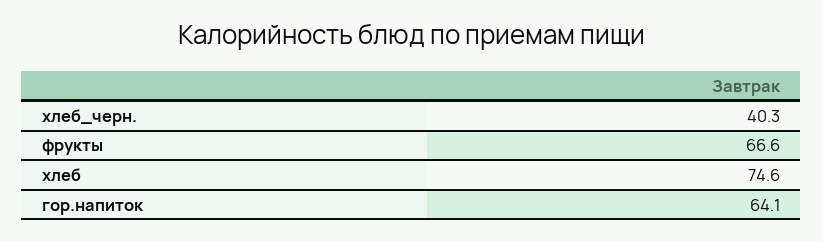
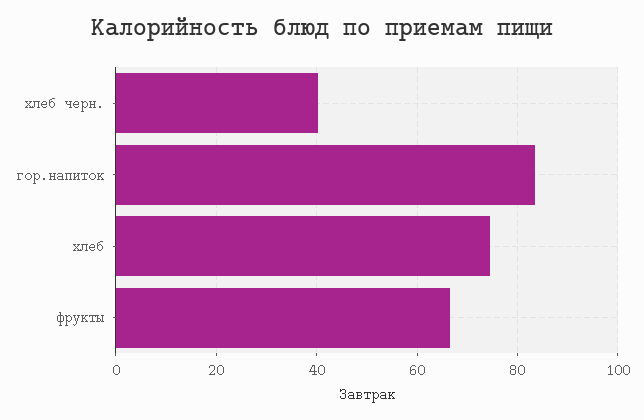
гор.напиток: 64.1 -> 84

